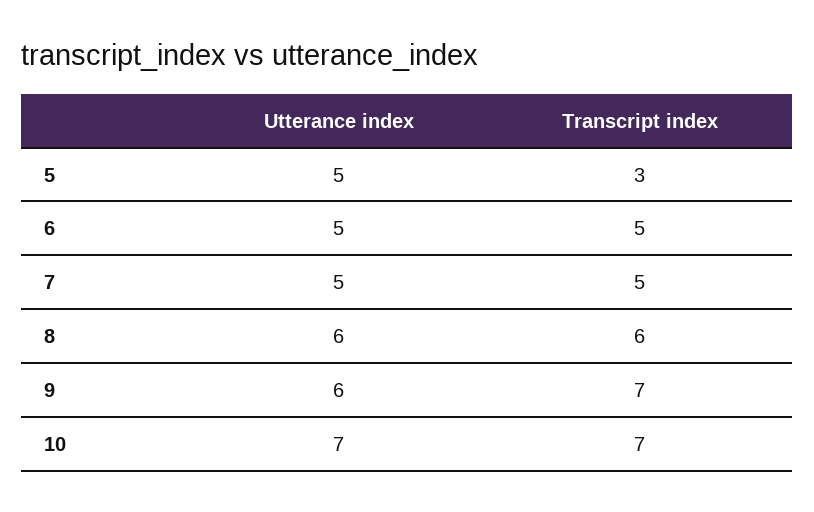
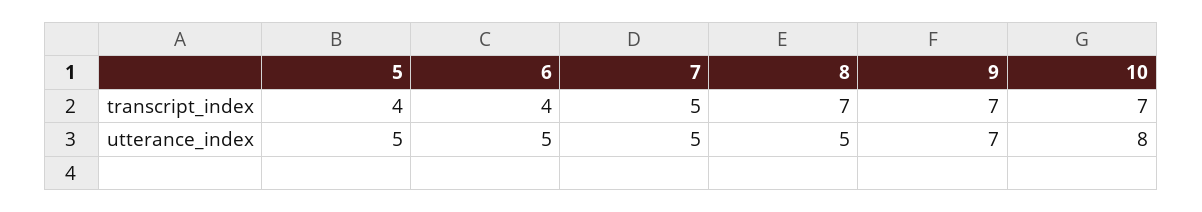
Transcript index, 5: 3 -> 4
Transcript index, 6: 5 -> 4
Utterance index, 8: 6 -> 5
Transcript index, 8: 6 -> 7
Utterance index, 9: 6 -> 7
Utterance index, 10: 7 -> 8

